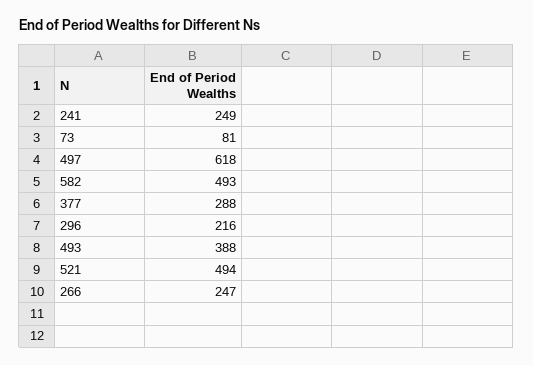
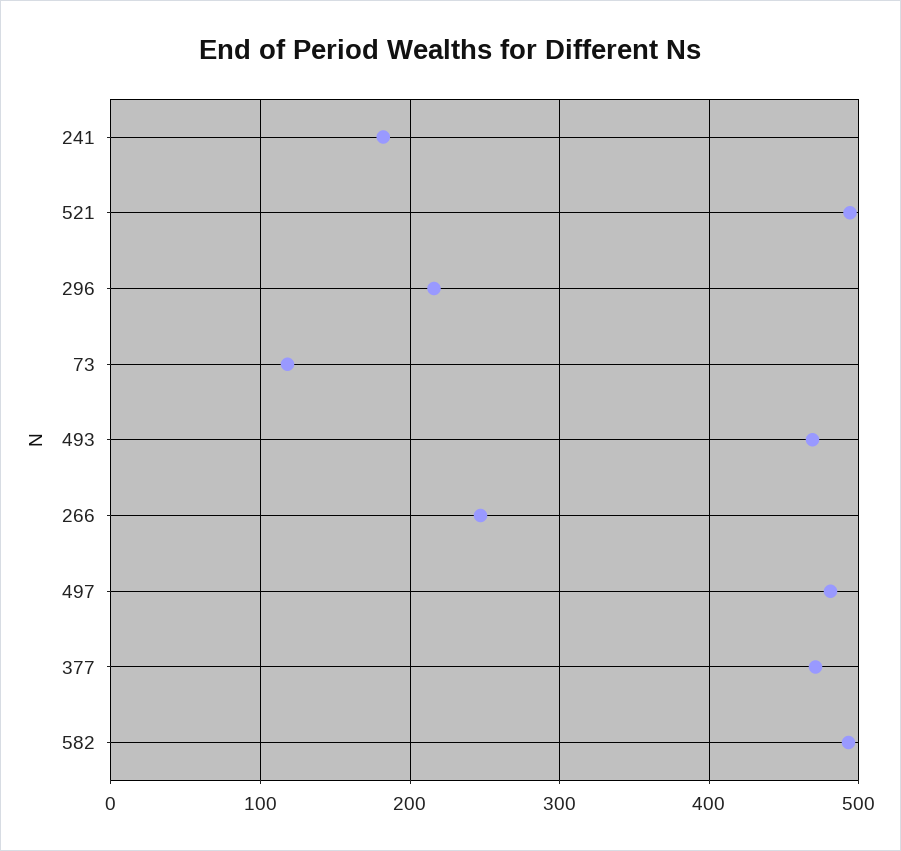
241: 249 -> 180
73: 81 -> 120
497: 618 -> 480
377: 288 -> 470
493: 388 -> 470

